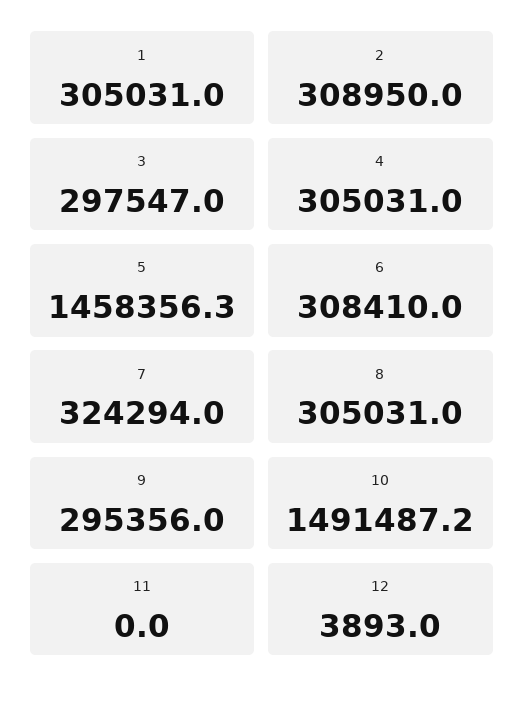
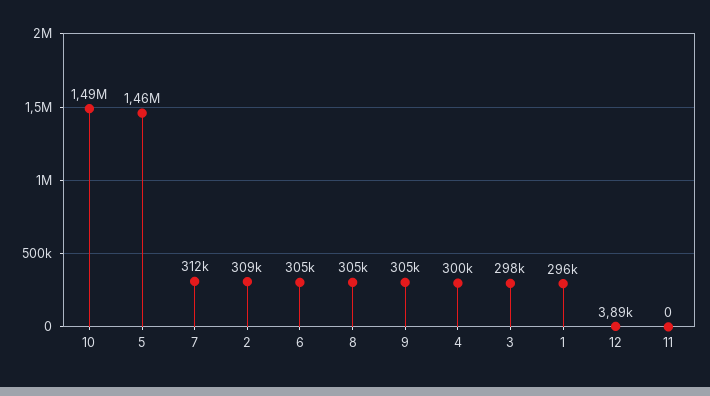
1: 305031 -> 296000
4: 305031 -> 300000
6: 308410 -> 305000
7: 324294 -> 312000
9: 295356 -> 305000

